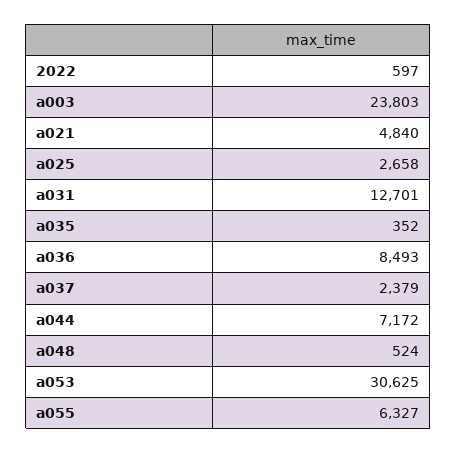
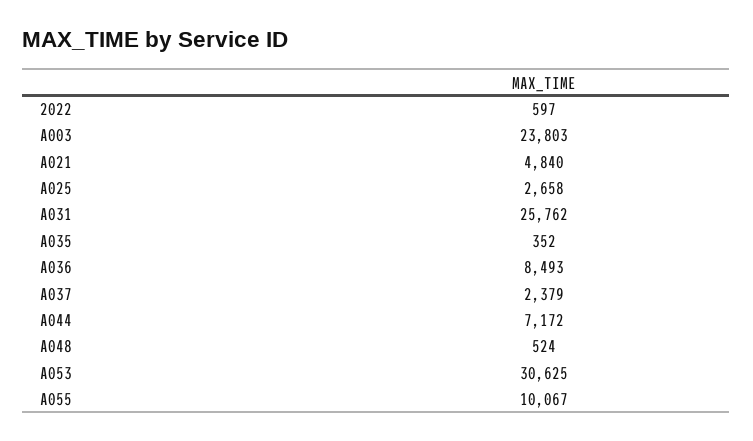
a031: 12701 -> 25762
a055: 6327 -> 10067

